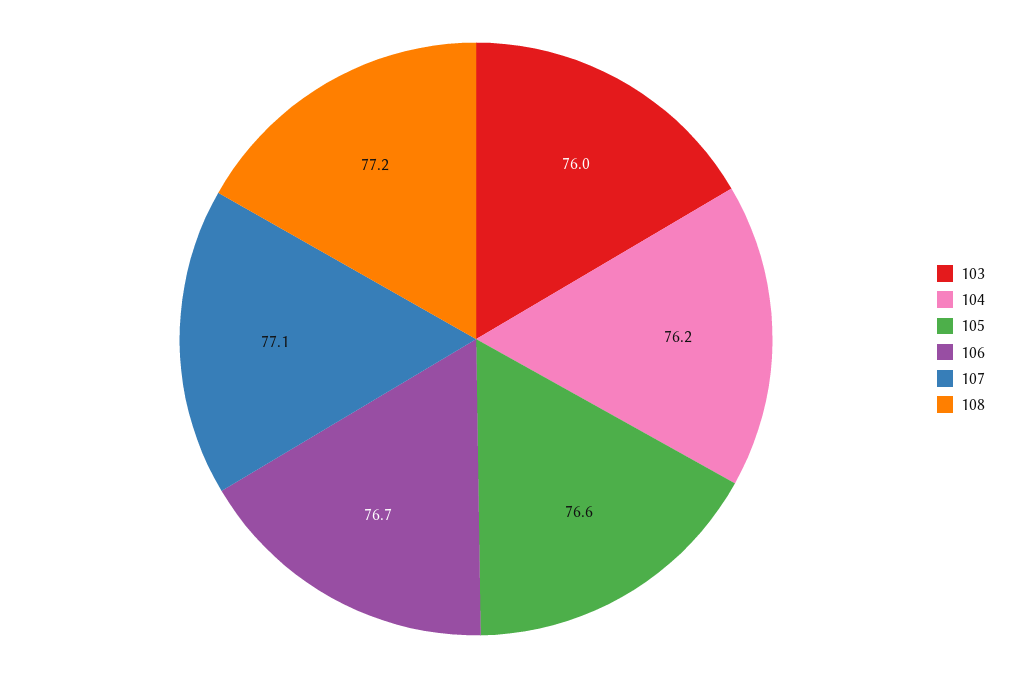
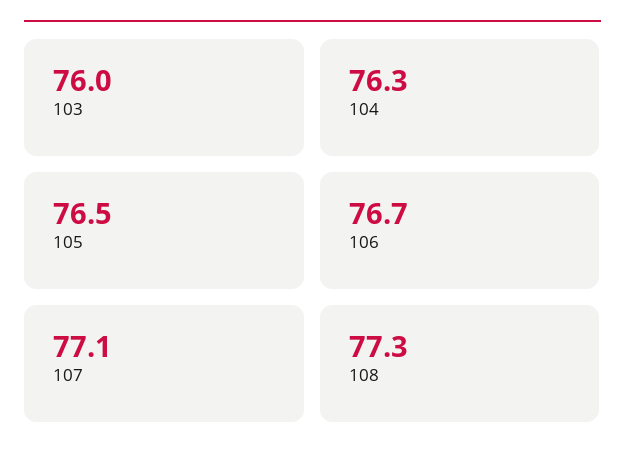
104: 76.2 -> 76.3
105: 76.6 -> 76.5
108: 77.2 -> 77.3

